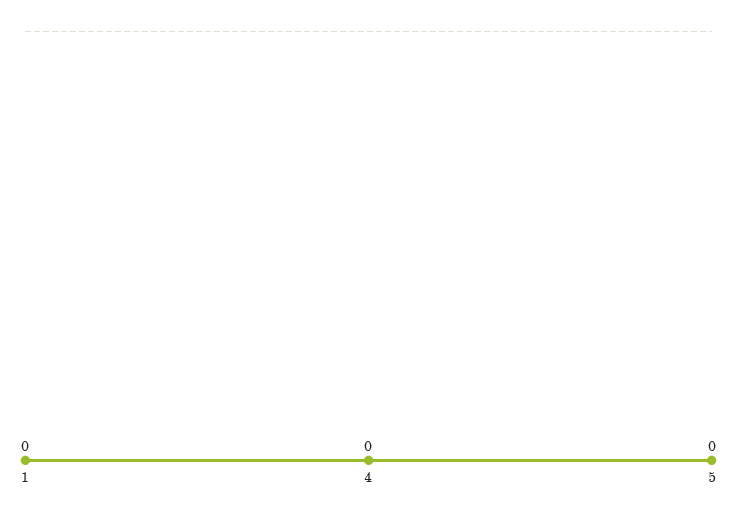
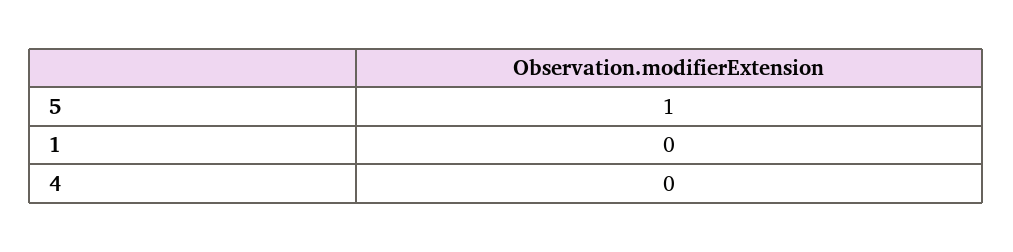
5: 0 -> 1

